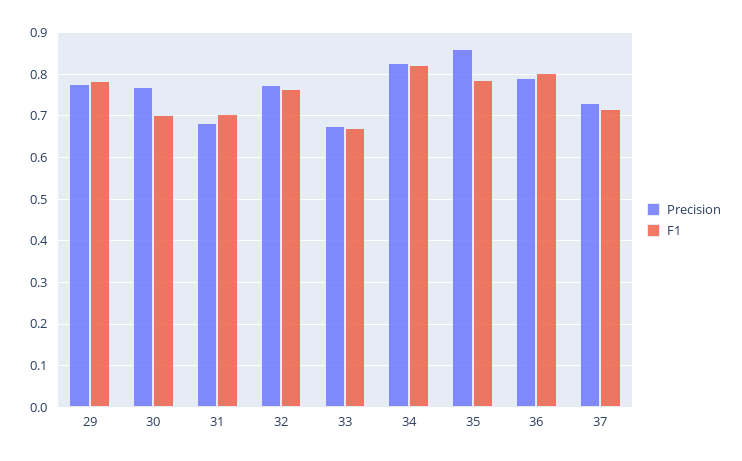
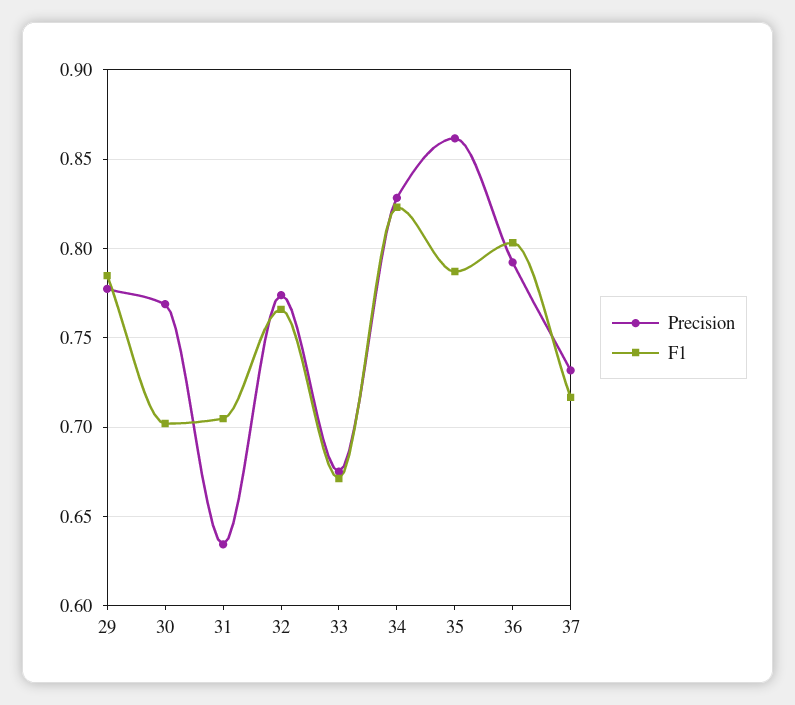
Precision, 31: 0.68 -> 0.635

